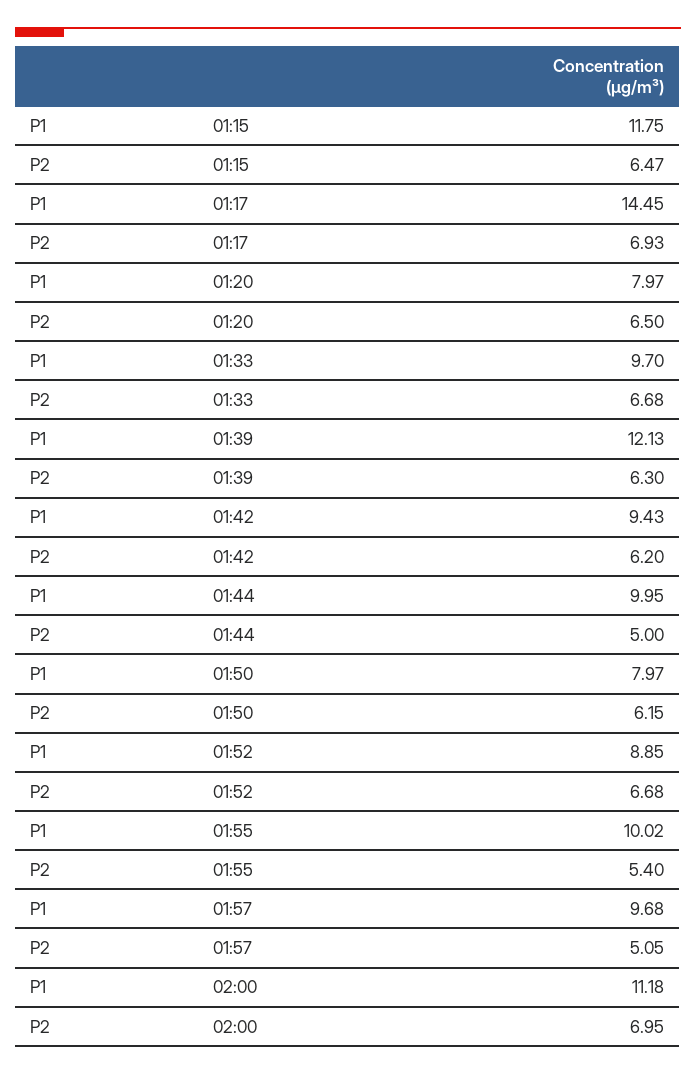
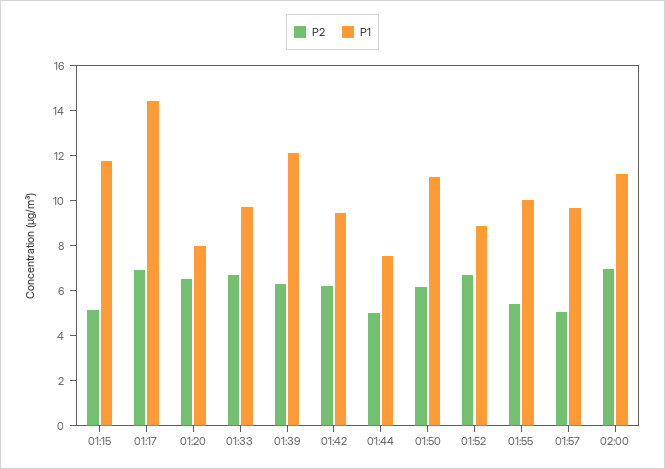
P2, 01:15: 6.47 -> 5
P1, 01:44: 9.95 -> 7.5
P1, 01:50: 7.97 -> 11

